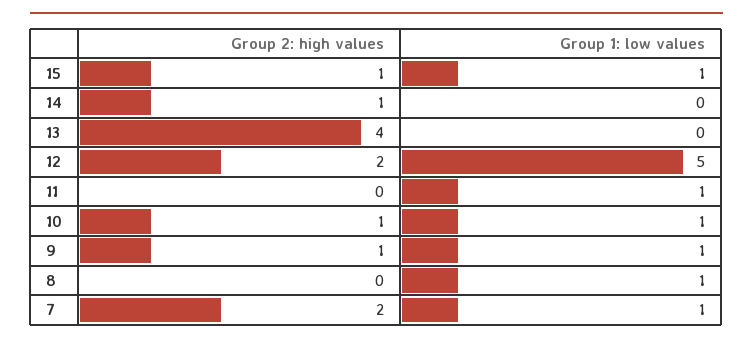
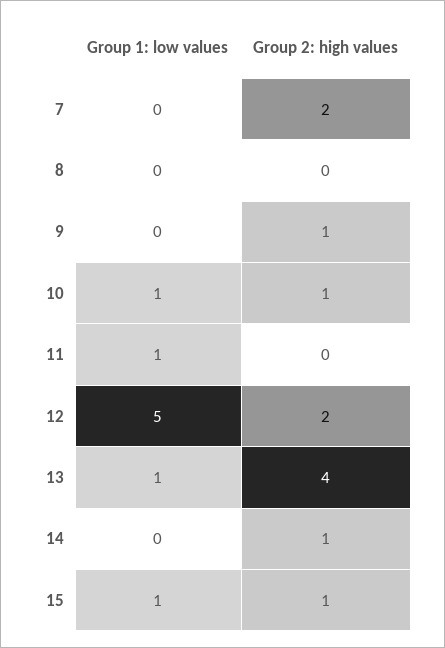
Group 1: low values, 13: 0 -> 1
Group 1: low values, 9: 1 -> 0
Group 1: low values, 8: 1 -> 0
Group 1: low values, 7: 1 -> 0

